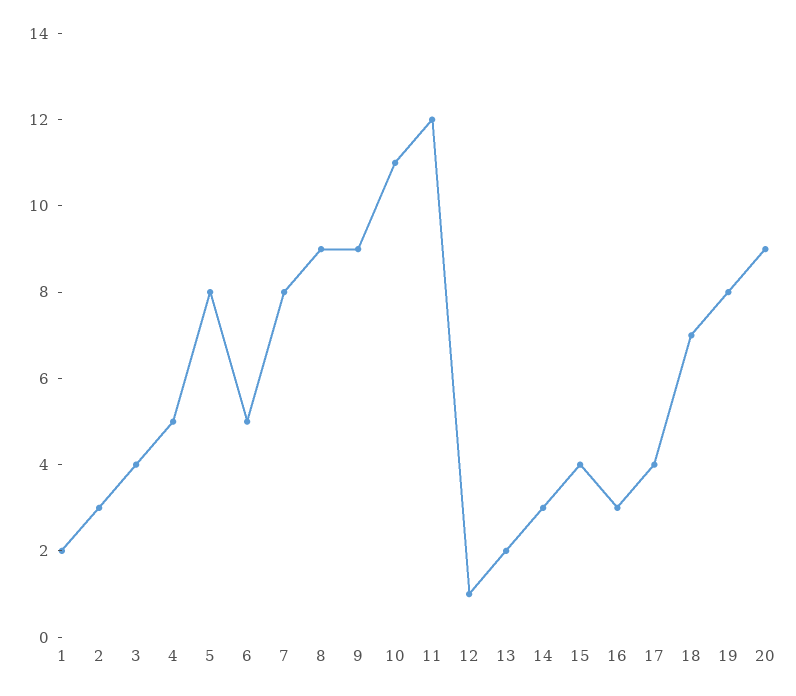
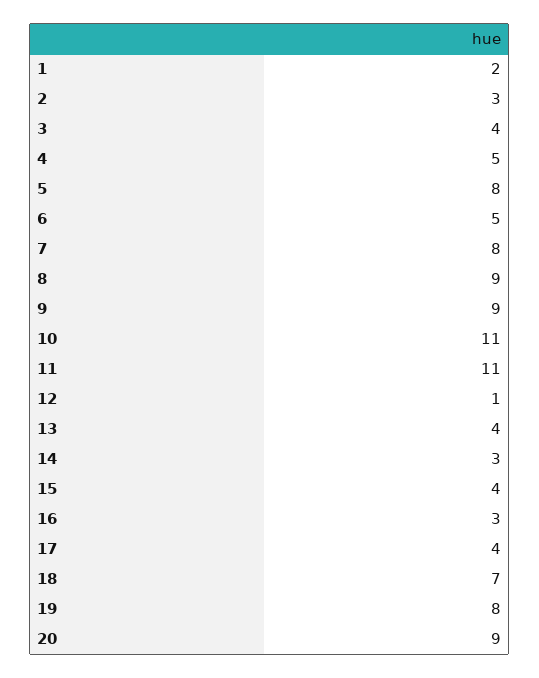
11: 12 -> 11
13: 2 -> 4

